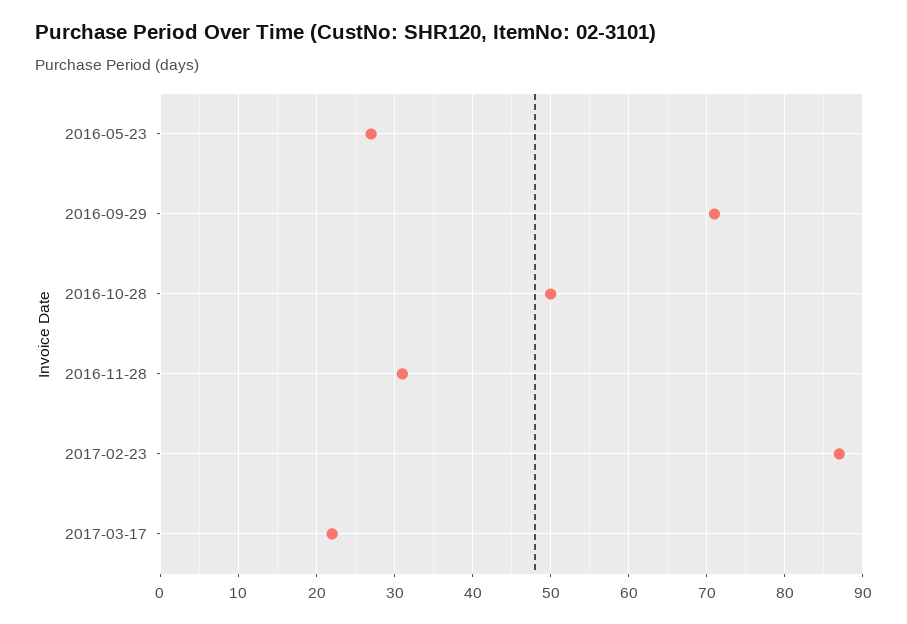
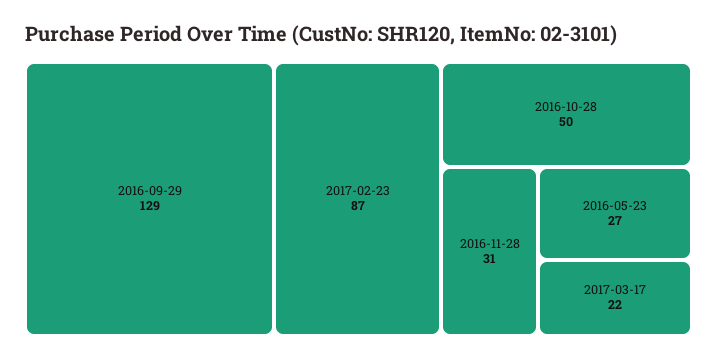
2016-09-29: 71 -> 129

